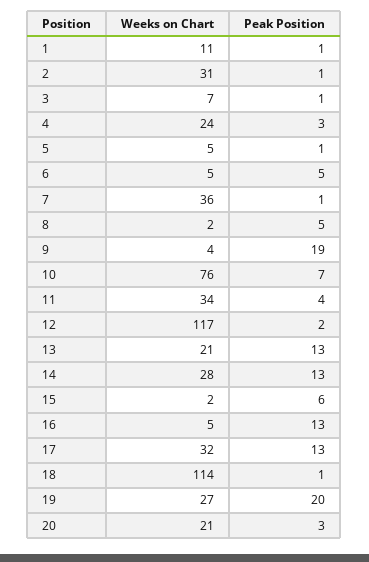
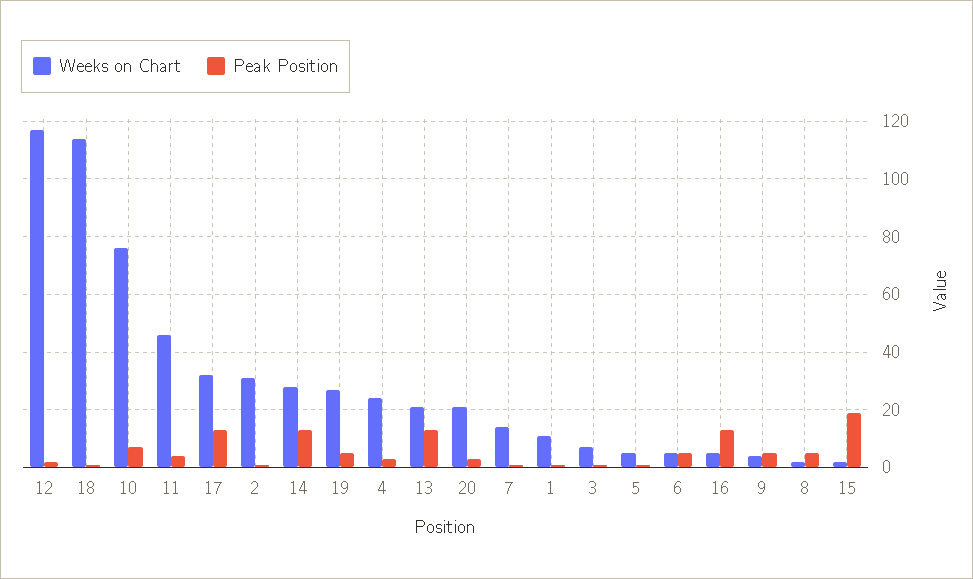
Weeks on Chart, 7: 36 -> 15
Peak Position, 9: 19 -> 5
Weeks on Chart, 11: 34 -> 45
Peak Position, 15: 6 -> 20
Peak Position, 19: 20 -> 5

